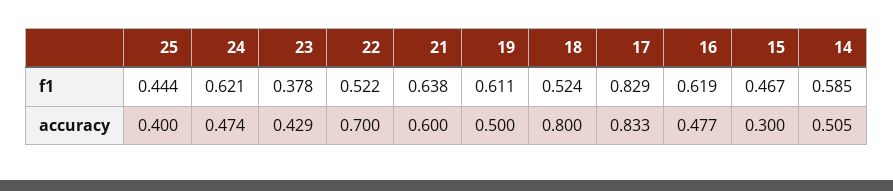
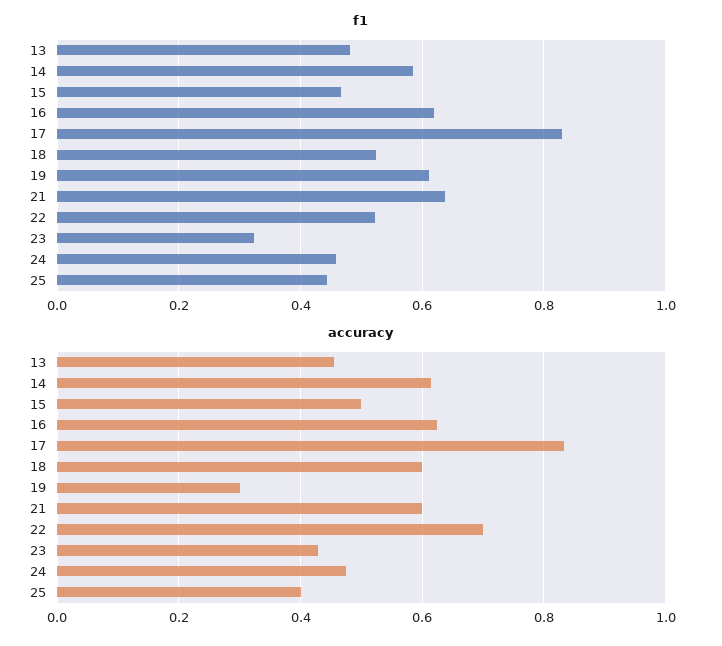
f1, 24: 0.621 -> 0.46
f1, 23: 0.378 -> 0.32
accuracy, 19: 0.5 -> 0.3
accuracy, 18: 0.8 -> 0.6
accuracy, 16: 0.477 -> 0.62
accuracy, 15: 0.3 -> 0.5
accuracy, 14: 0.505 -> 0.62
f1, 13: none -> 0.48
accuracy, 13: none -> 0.46

